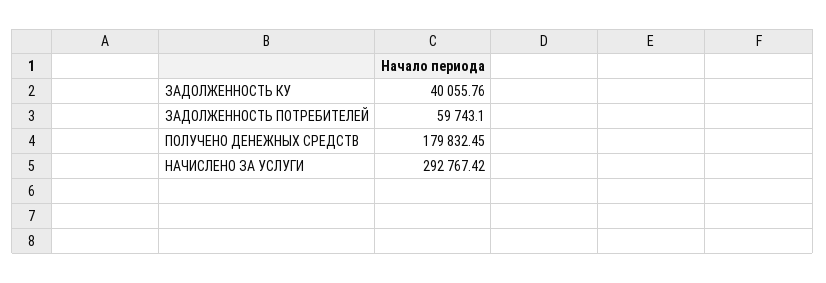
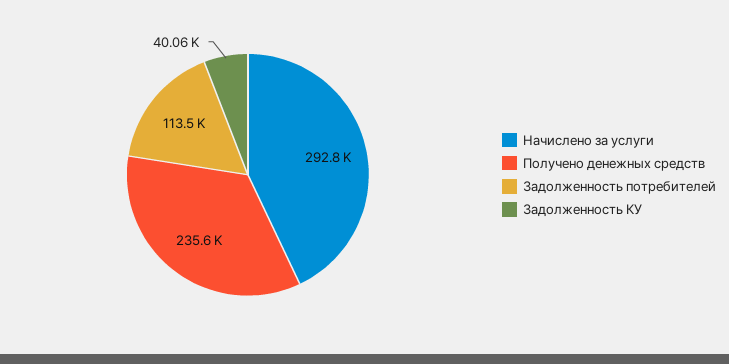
ЗАДОЛЖЕННОСТЬ ПОТРЕБИТЕЛЕЙ: 59743.1 -> 113500
ПОЛУЧЕНО ДЕНЕЖНЫХ СРЕДСТВ: 179832.45 -> 235600

